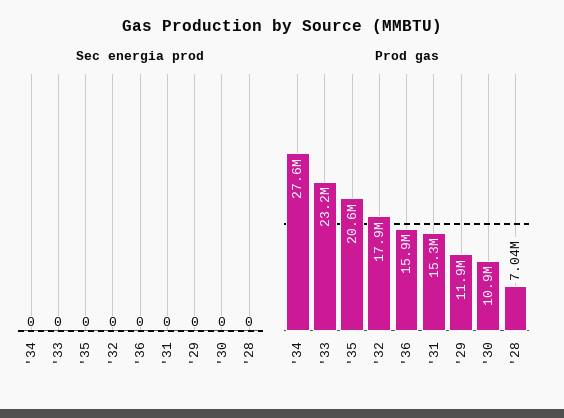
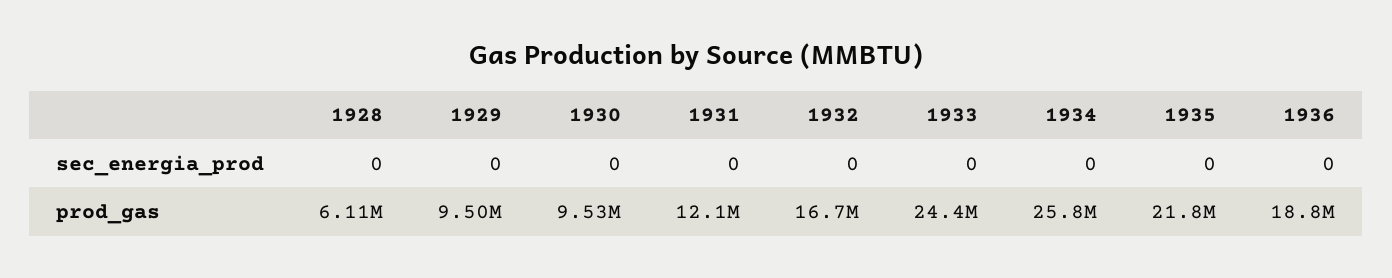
Prod gas, '34: 27600000 -> 25800000
Prod gas, '33: 23200000 -> 24400000
Prod gas, '35: 20600000 -> 21800000
Prod gas, '32: 17900000 -> 16700000
Prod gas, '36: 15900000 -> 18800000
Prod gas, '31: 15300000 -> 12100000
Prod gas, '29: 11900000 -> 9500000
Prod gas, '30: 10900000 -> 9530000
Prod gas, '28: 7040000 -> 6110000

